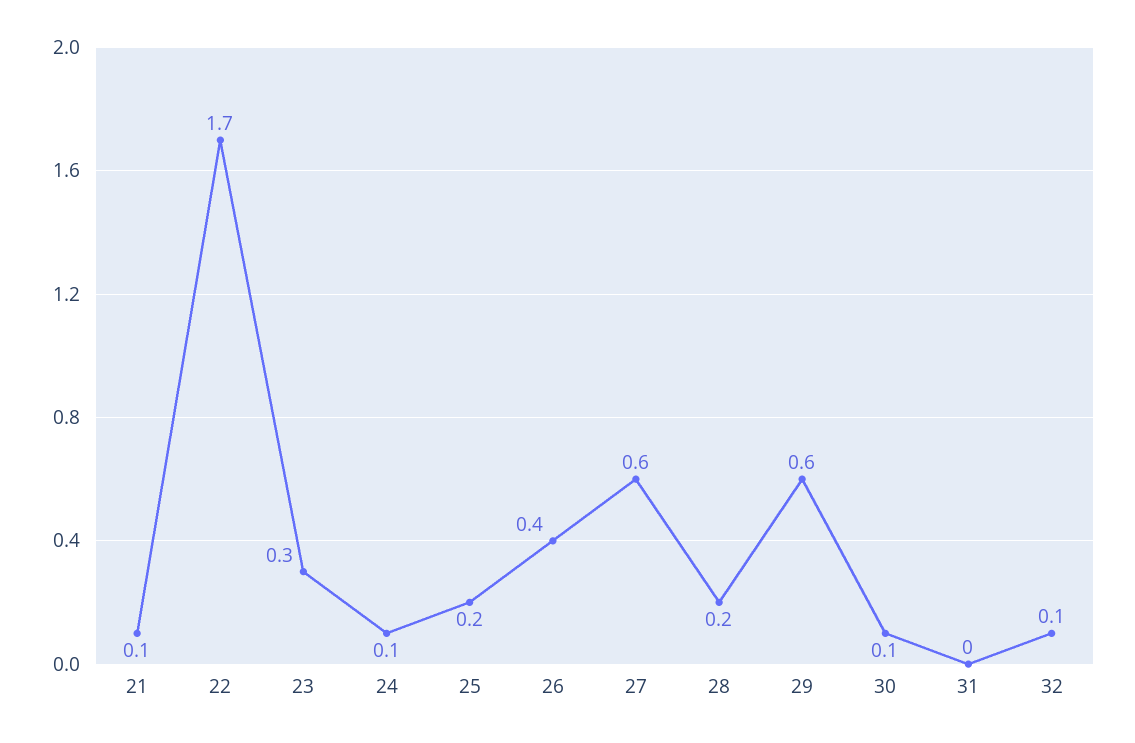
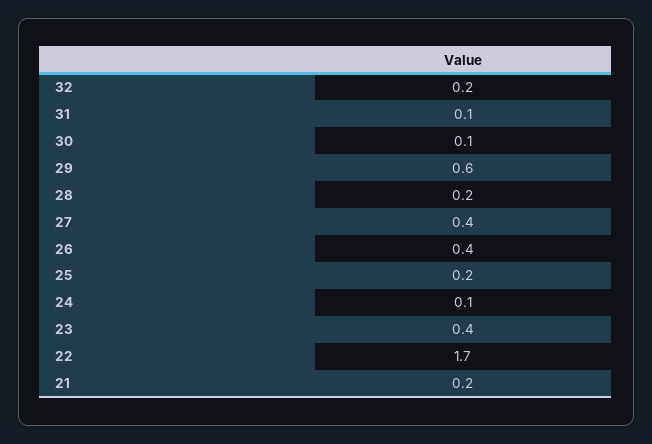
21: 0.1 -> 0.2
23: 0.3 -> 0.4
27: 0.6 -> 0.4
31: 0 -> 0.1
32: 0.1 -> 0.2

